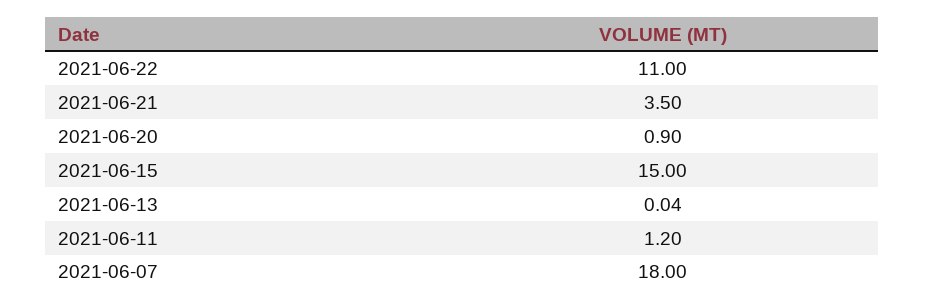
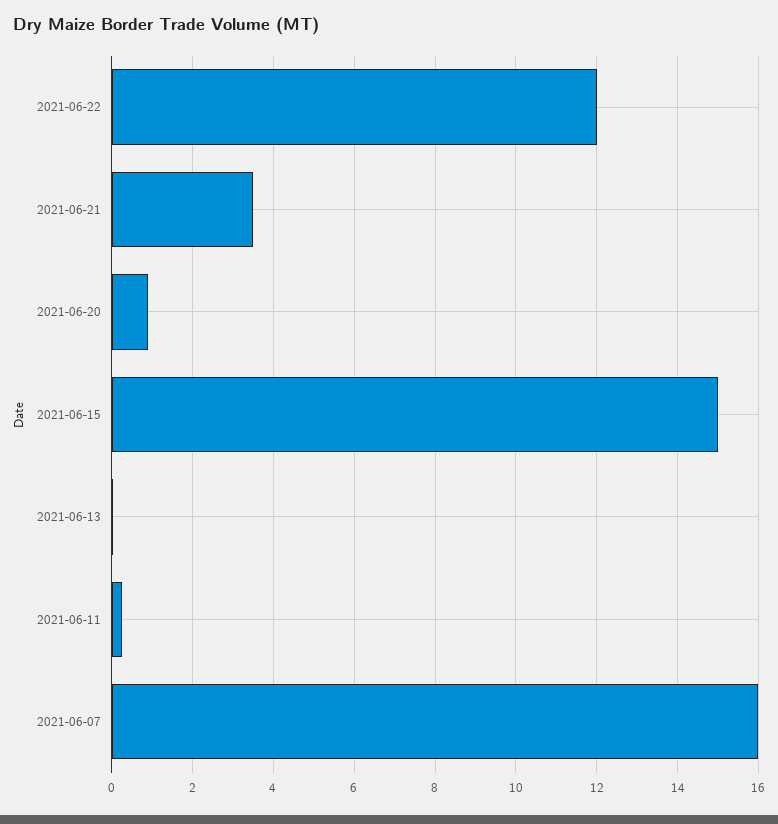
2021-06-22: 11 -> 12
2021-06-11: 1.2 -> 0.2
2021-06-07: 18 -> 16

